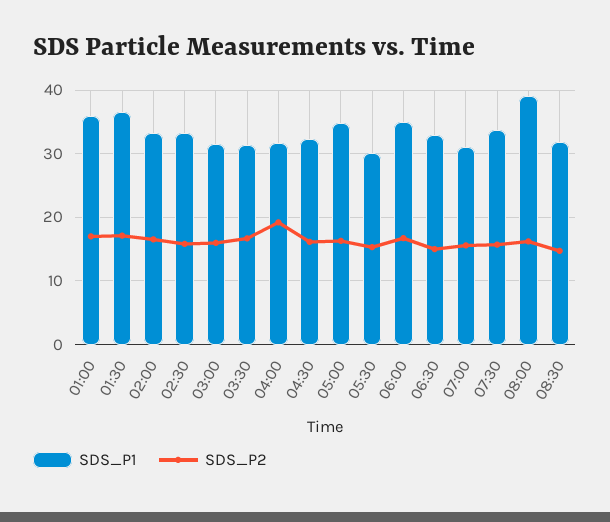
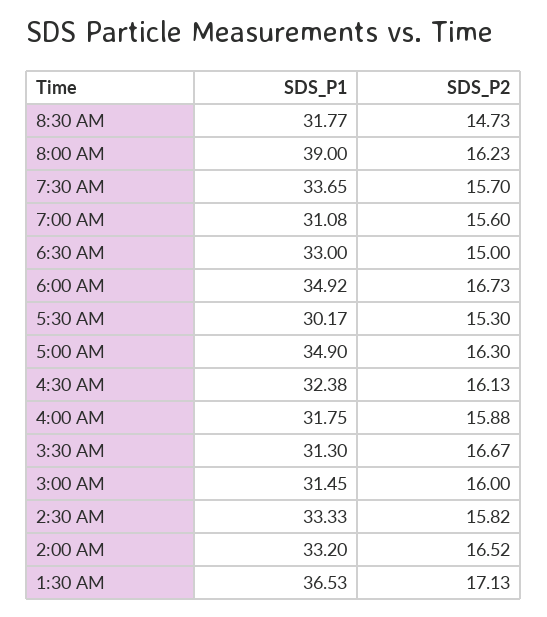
SDS_P1, 01:00: 36 -> none
SDS_P2, 01:00: 17 -> none
SDS_P2, 04:00: 19 -> 15.88

